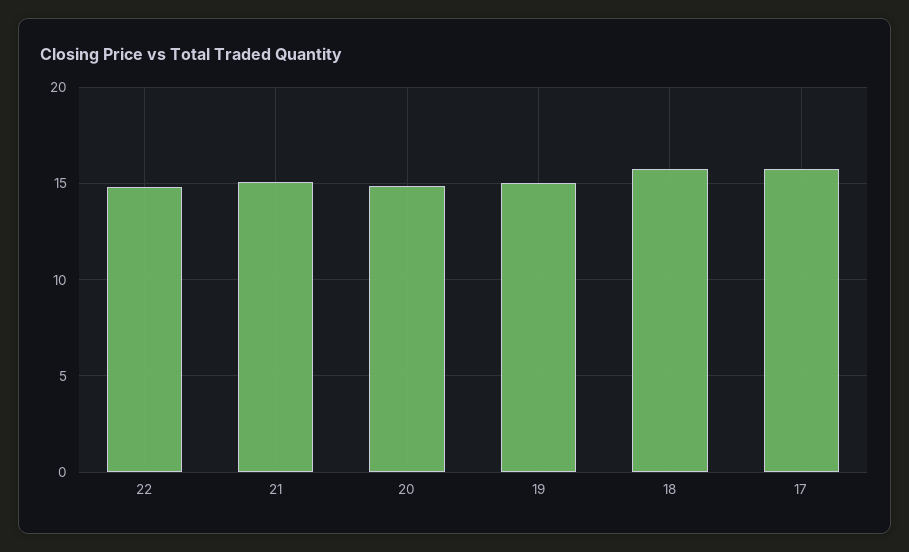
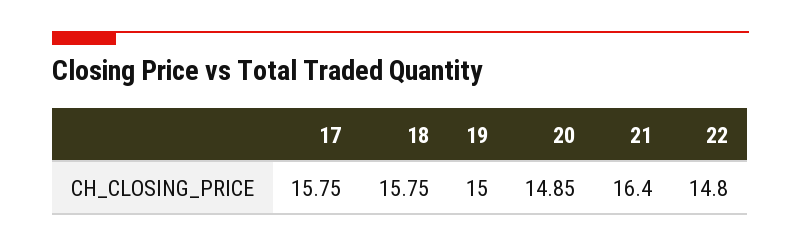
21: 15 -> 16.4

